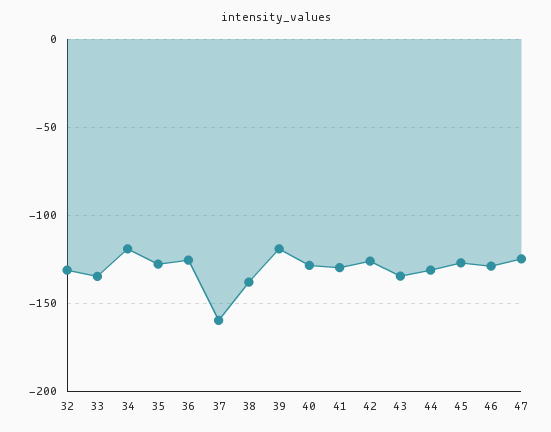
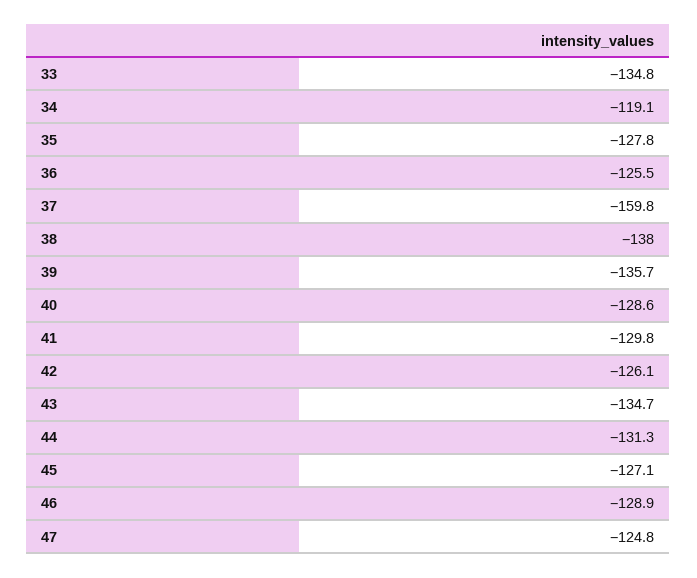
32: -130 -> none
39: -120 -> -135.7

